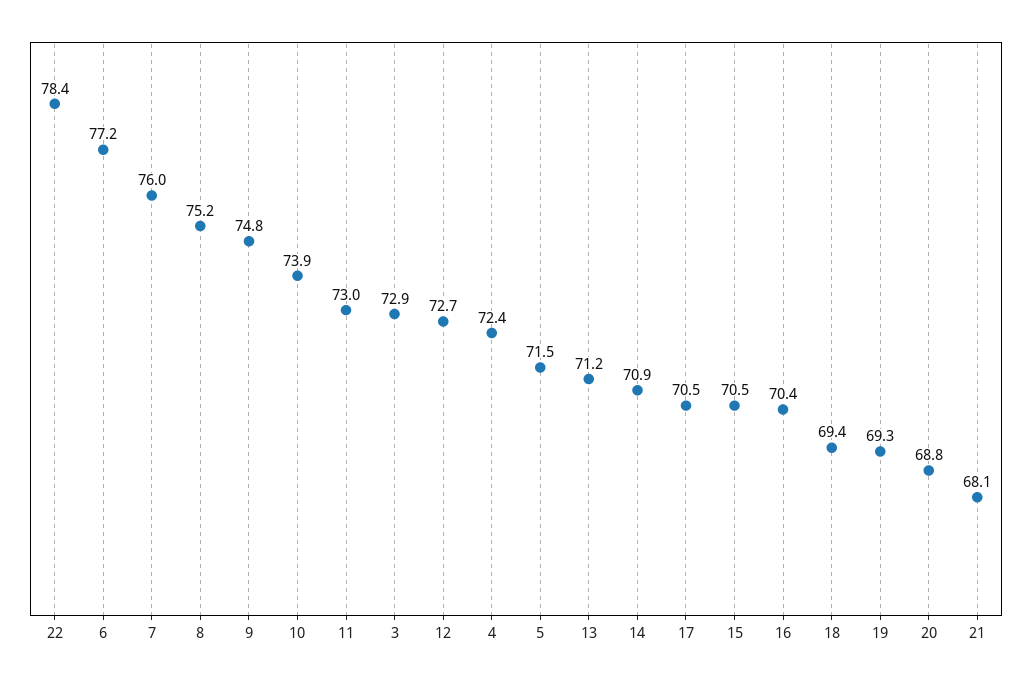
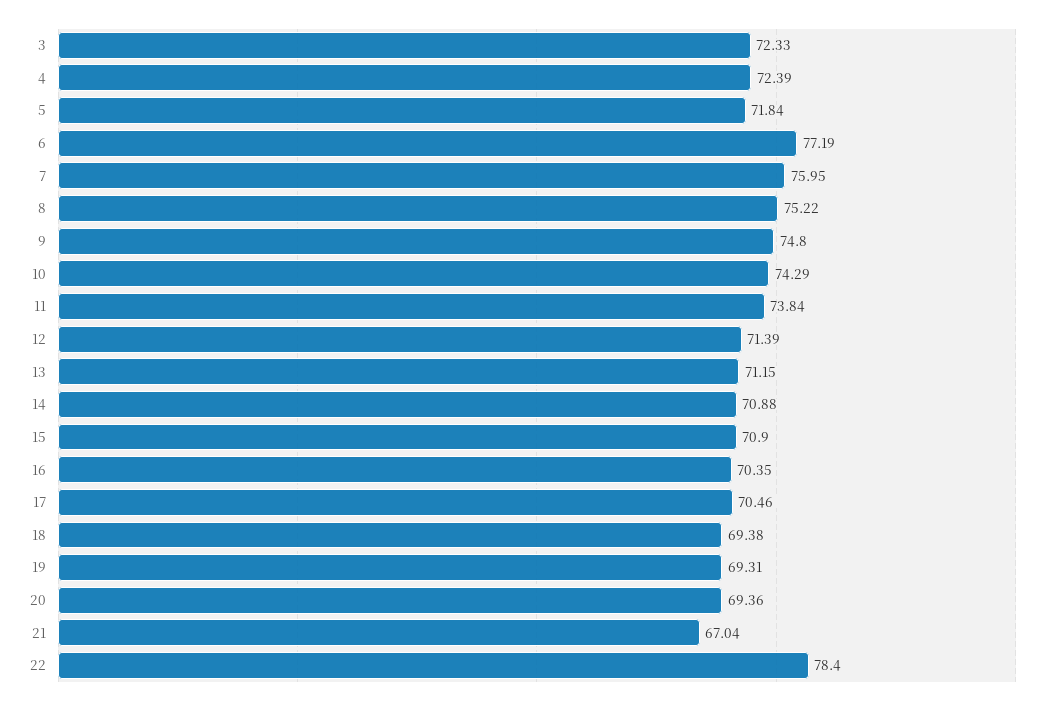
10: 73.9 -> 74.29
11: 73 -> 73.84
3: 72.9 -> 72.33
12: 72.7 -> 71.39
5: 71.5 -> 71.84
15: 70.5 -> 70.9
20: 68.8 -> 69.36
21: 68.1 -> 67.04

